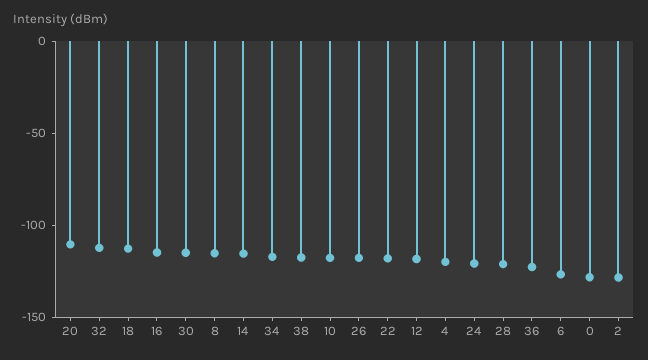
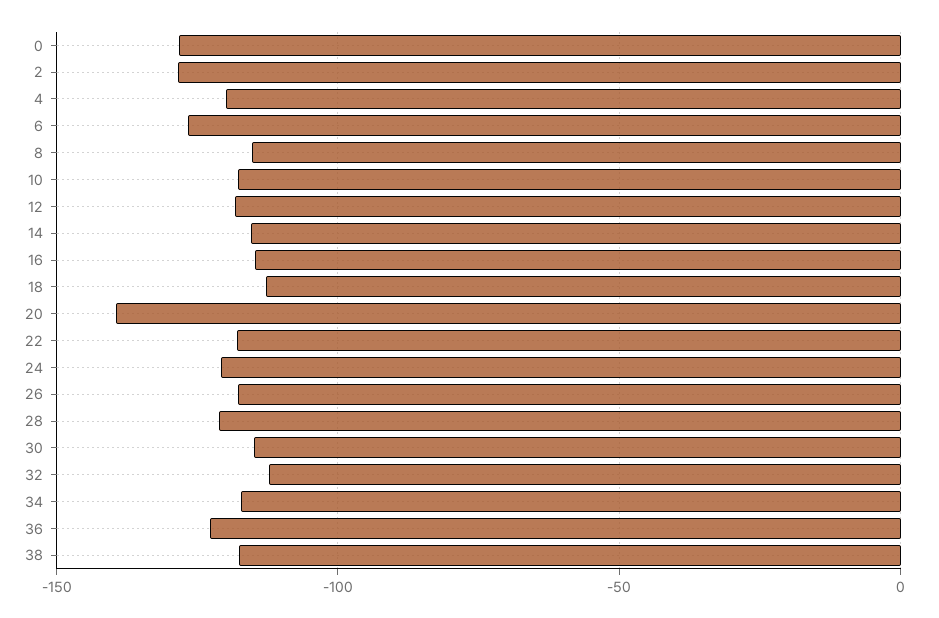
20: -110 -> -140

